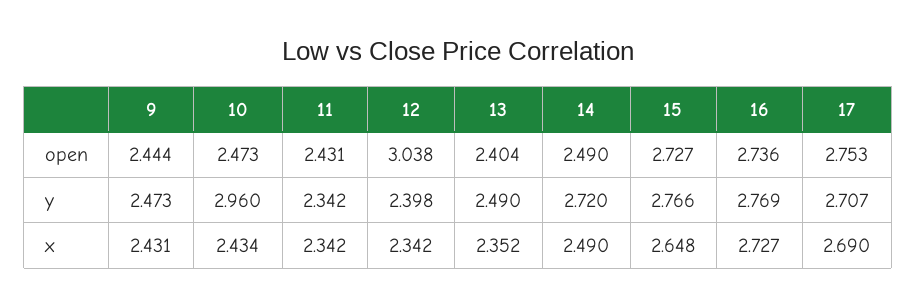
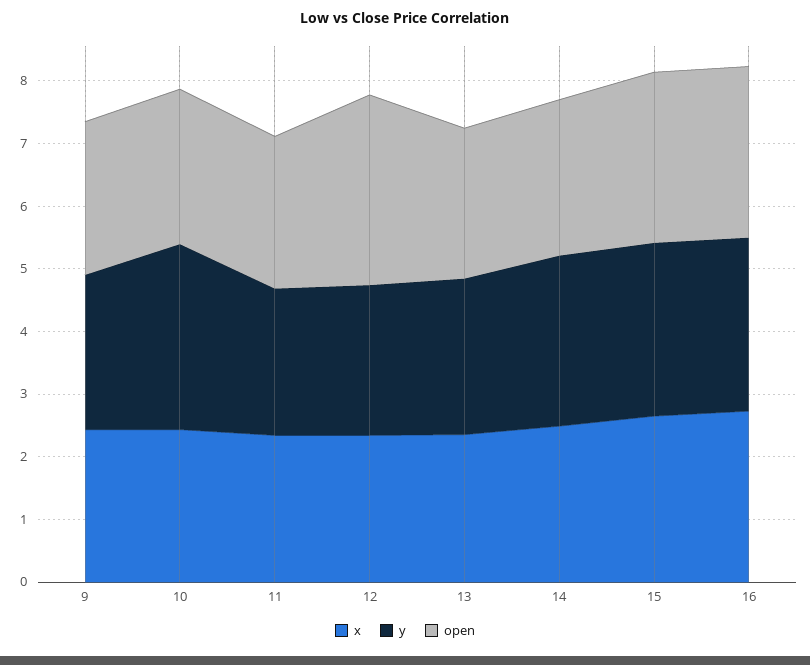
open, 17: 2.753 -> none
y, 17: 2.707 -> none
x, 17: 2.69 -> none

